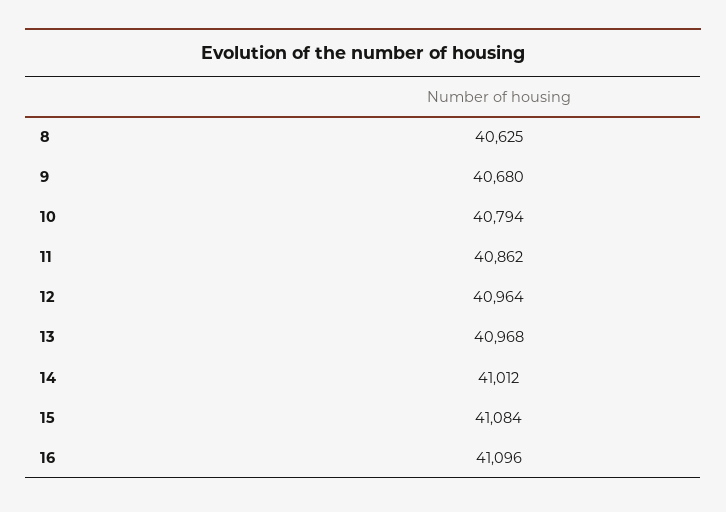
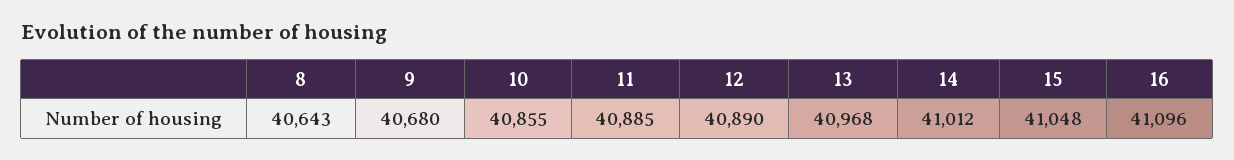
8: 40625 -> 40643
10: 40794 -> 40855
11: 40862 -> 40885
12: 40964 -> 40890
15: 41084 -> 41048

